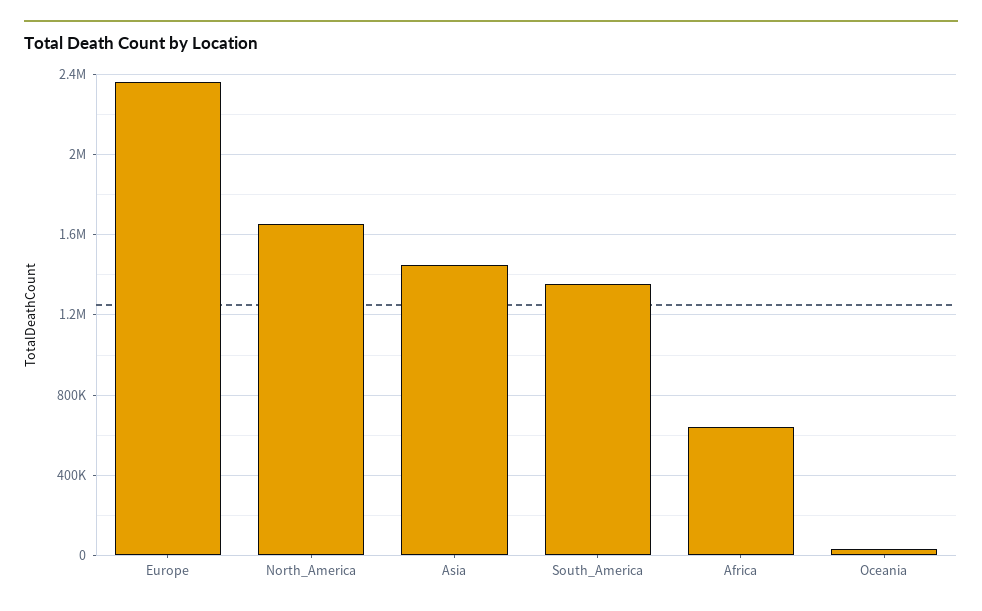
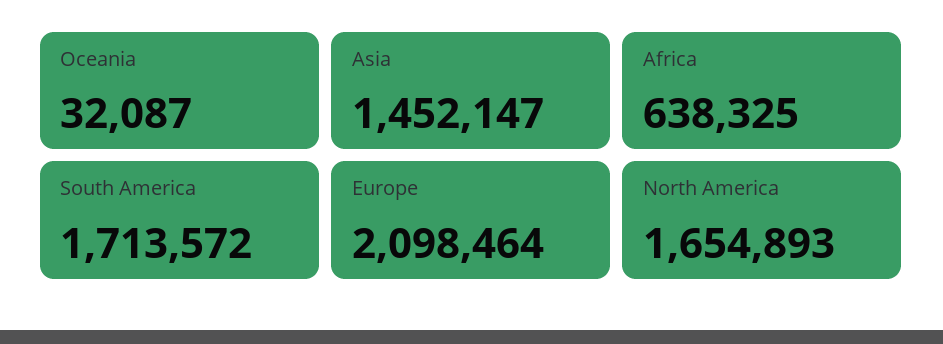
Europe: 2350000 -> 2098464
South_America: 1350000 -> 1713572

